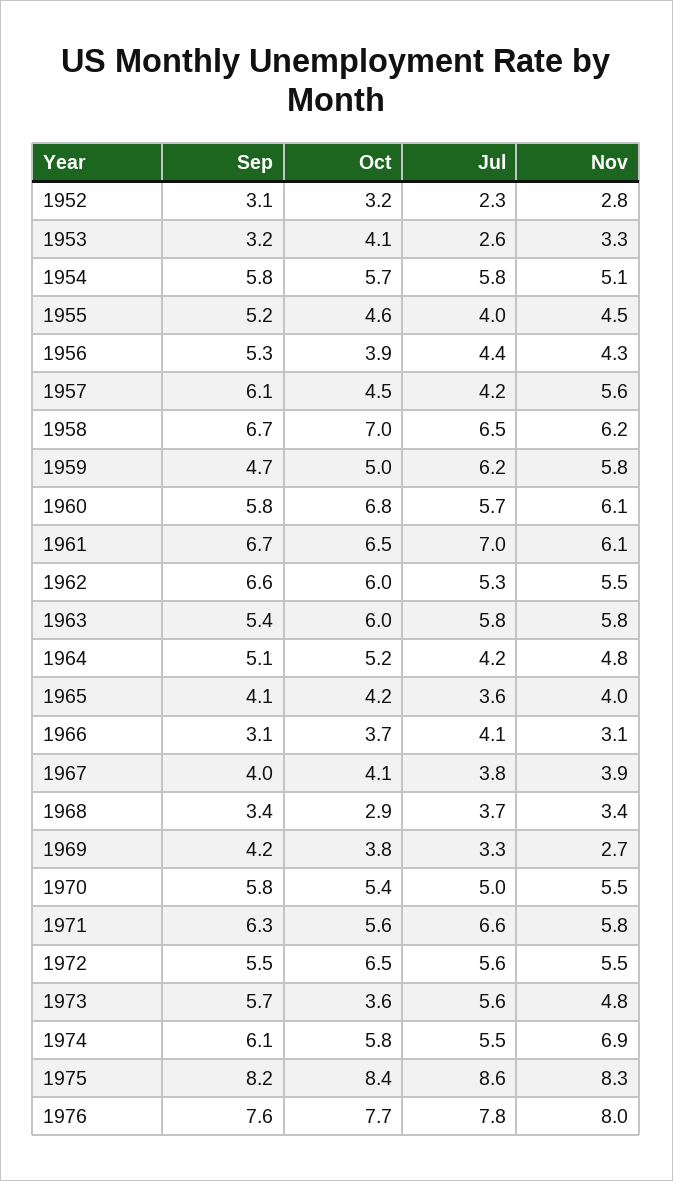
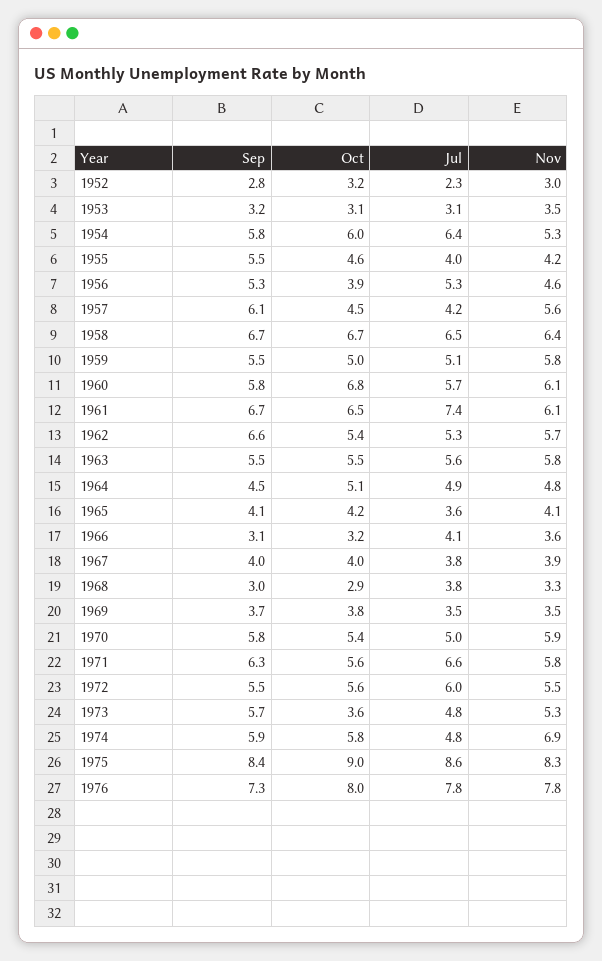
Sep, 1952: 3.1 -> 2.8
Nov, 1952: 2.8 -> 3
Oct, 1953: 4.1 -> 3.1
Jul, 1953: 2.6 -> 3.1
Nov, 1953: 3.3 -> 3.5
Oct, 1954: 5.7 -> 6
Jul, 1954: 5.8 -> 6.4
Nov, 1954: 5.1 -> 5.3
Sep, 1955: 5.2 -> 5.5
Nov, 1955: 4.5 -> 4.2
Jul, 1956: 4.4 -> 5.3
Nov, 1956: 4.3 -> 4.6
Oct, 1958: 7 -> 6.7
Nov, 1958: 6.2 -> 6.4
Sep, 1959: 4.7 -> 5.5
Jul, 1959: 6.2 -> 5.1
Jul, 1961: 7 -> 7.4
Oct, 1962: 6 -> 5.4
Nov, 1962: 5.5 -> 5.7
Sep, 1963: 5.4 -> 5.5
Oct, 1963: 6 -> 5.5
Jul, 1963: 5.8 -> 5.6
Sep, 1964: 5.1 -> 4.5
Oct, 1964: 5.2 -> 5.1
Jul, 1964: 4.2 -> 4.9
Nov, 1965: 4 -> 4.1
Oct, 1966: 3.7 -> 3.2
Nov, 1966: 3.1 -> 3.6
Oct, 1967: 4.1 -> 4
Sep, 1968: 3.4 -> 3
Jul, 1968: 3.7 -> 3.8
Nov, 1968: 3.4 -> 3.3
Sep, 1969: 4.2 -> 3.7
Jul, 1969: 3.3 -> 3.5
Nov, 1969: 2.7 -> 3.5
Nov, 1970: 5.5 -> 5.9
Oct, 1972: 6.5 -> 5.6
Jul, 1972: 5.6 -> 6
Jul, 1973: 5.6 -> 4.8
Nov, 1973: 4.8 -> 5.3
Sep, 1974: 6.1 -> 5.9
Jul, 1974: 5.5 -> 4.8
Sep, 1975: 8.2 -> 8.4
Oct, 1975: 8.4 -> 9
Sep, 1976: 7.6 -> 7.3
Oct, 1976: 7.7 -> 8
Nov, 1976: 8 -> 7.8

